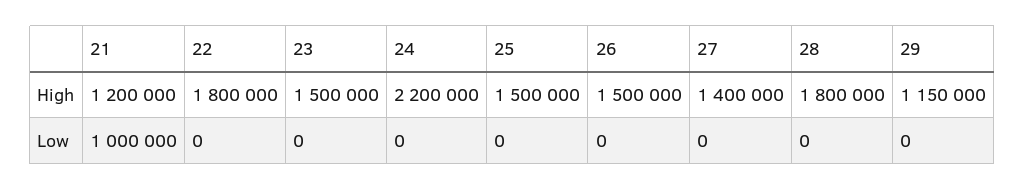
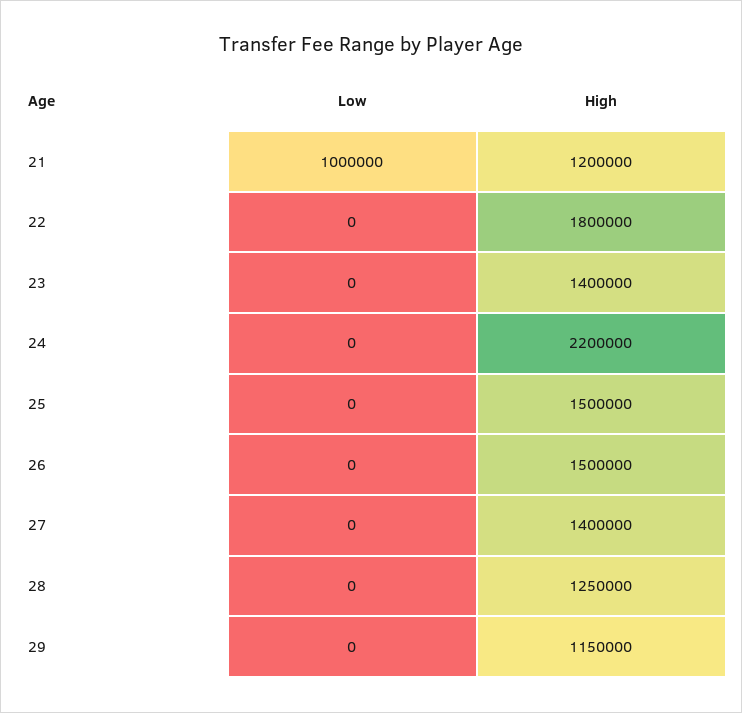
23, High: 1500000 -> 1400000
28, High: 1800000 -> 1250000

